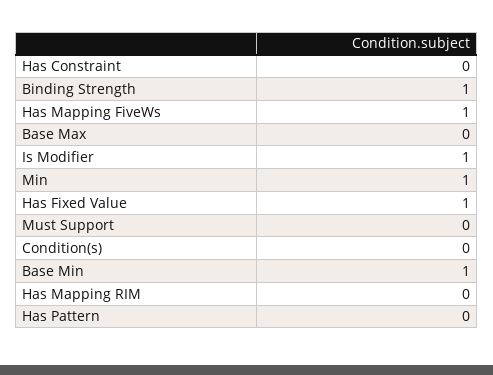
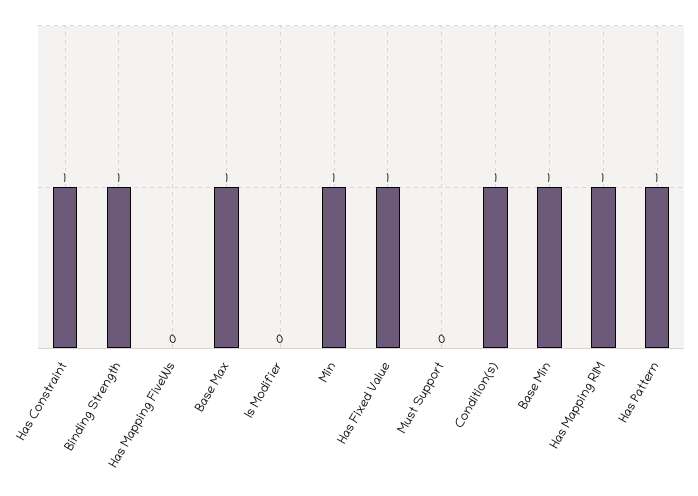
Has Constraint: 0 -> 1
Has Mapping FiveWs: 1 -> 0
Base Max: 0 -> 1
Is Modifier: 1 -> 0
Condition(s): 0 -> 1
Has Mapping RIM: 0 -> 1
Has Pattern: 0 -> 1

